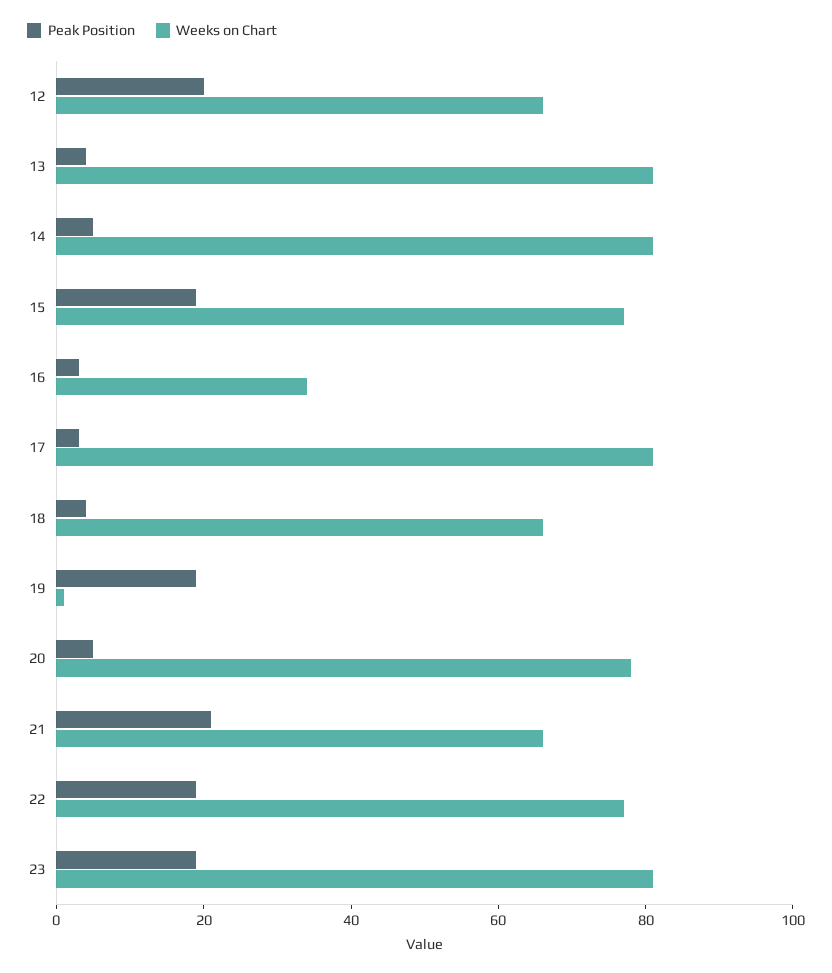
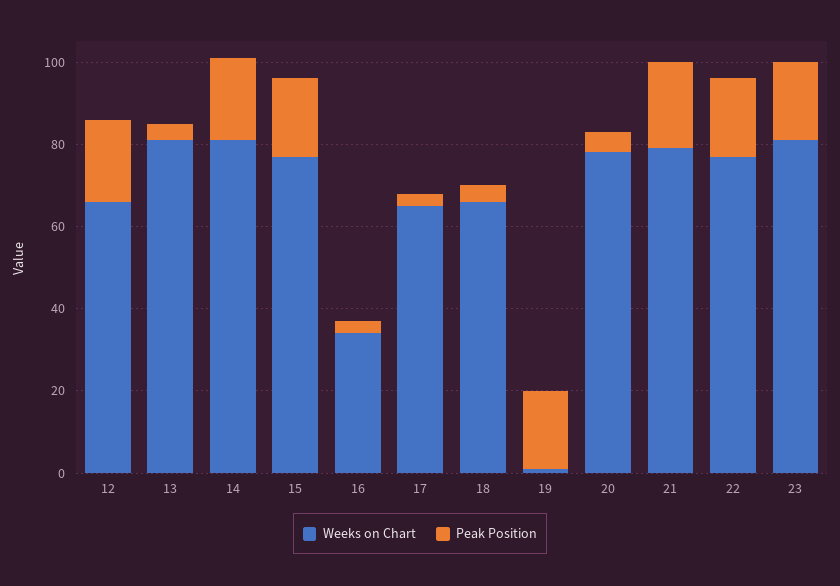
Peak Position, 14: 5 -> 20
Weeks on Chart, 17: 80 -> 65
Weeks on Chart, 21: 65 -> 80

